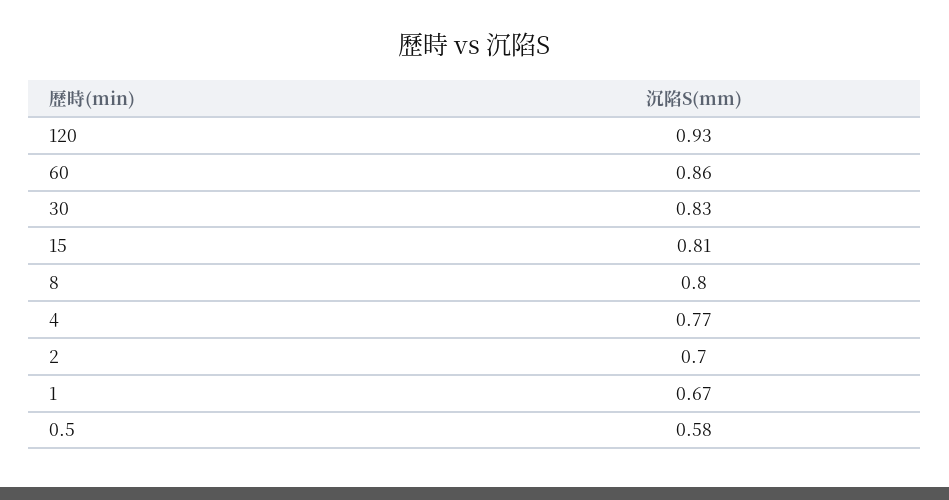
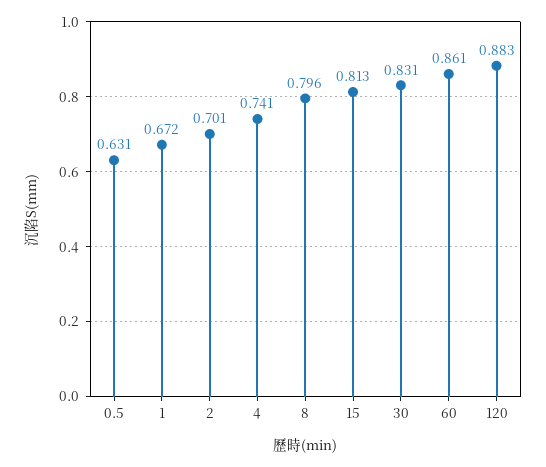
120: 0.93 -> 0.883
4: 0.77 -> 0.741
0.5: 0.58 -> 0.631

